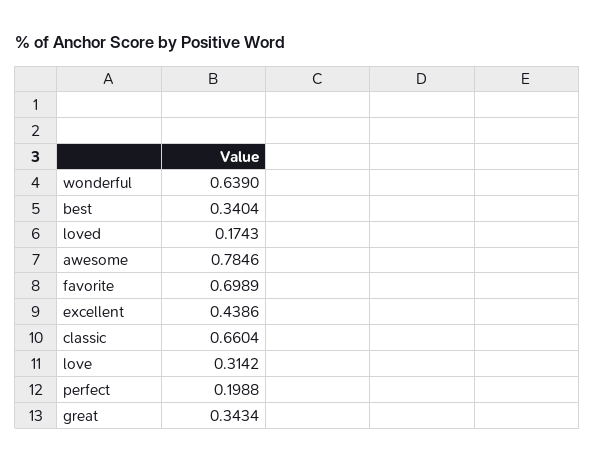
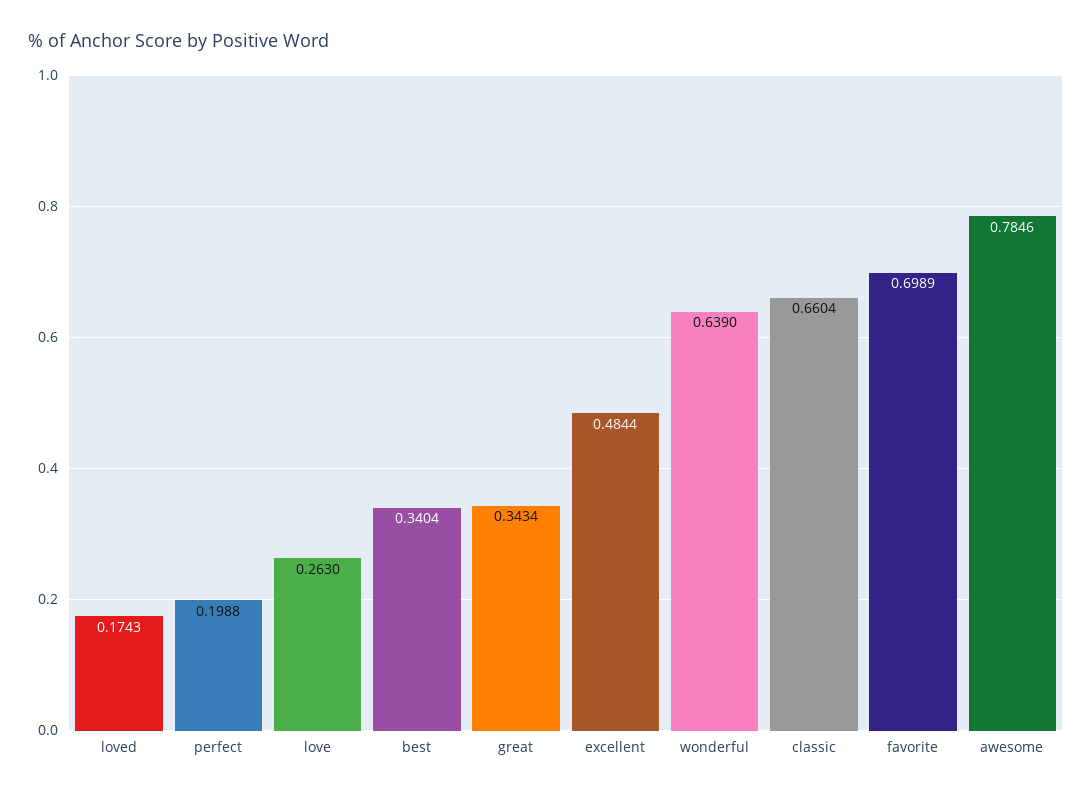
excellent: 0.4386 -> 0.4844
love: 0.3142 -> 0.263

